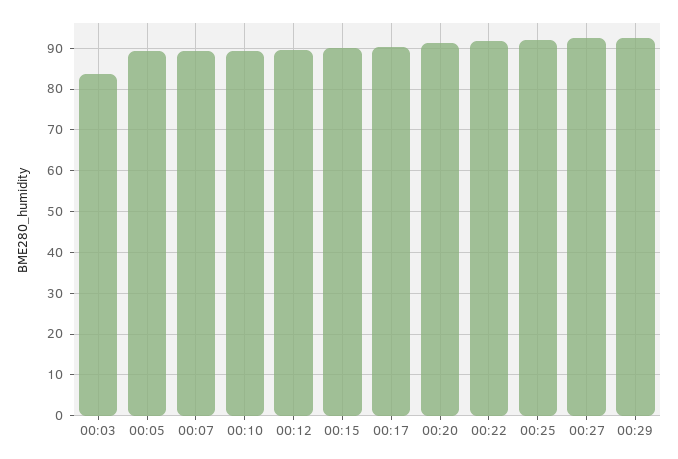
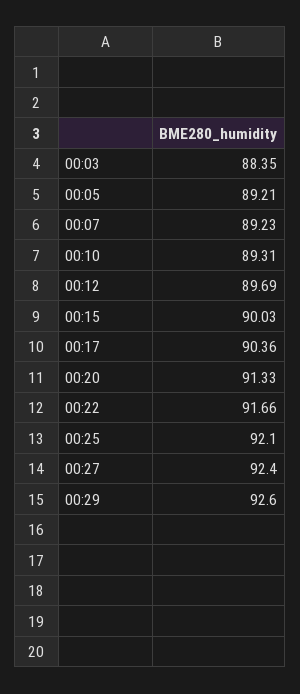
00:03: 84 -> 88.35

